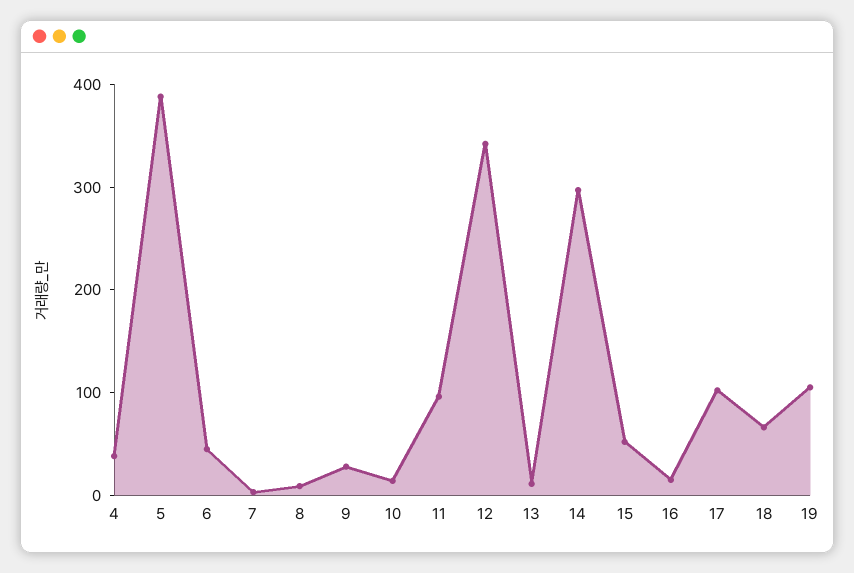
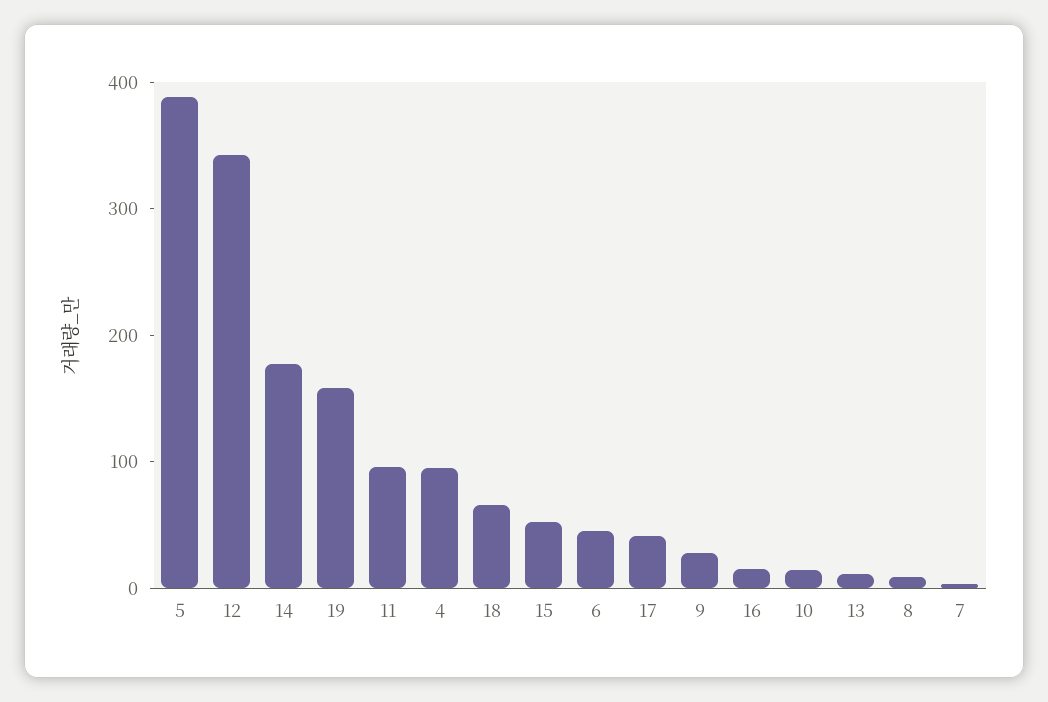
4: 40 -> 100
14: 300 -> 180
17: 100 -> 40
19: 100 -> 160

